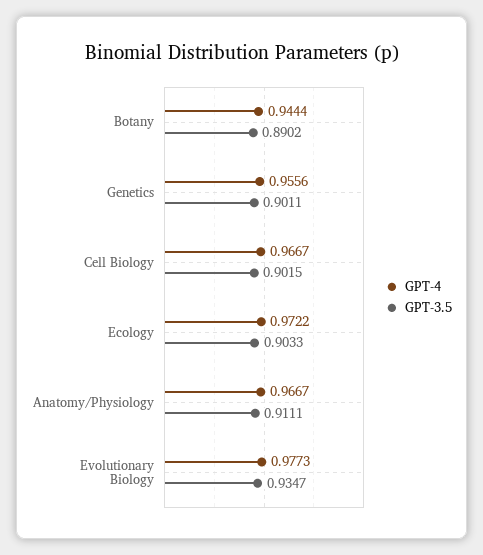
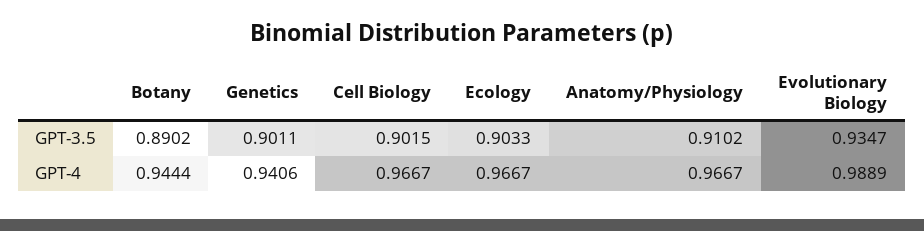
GPT-4, Genetics: 0.9556 -> 0.9406
GPT-4, Ecology: 0.9722 -> 0.9667
GPT-3.5, Anatomy/Physiology: 0.9111 -> 0.9102
GPT-4, Evolutionary Biology: 0.9773 -> 0.9889

